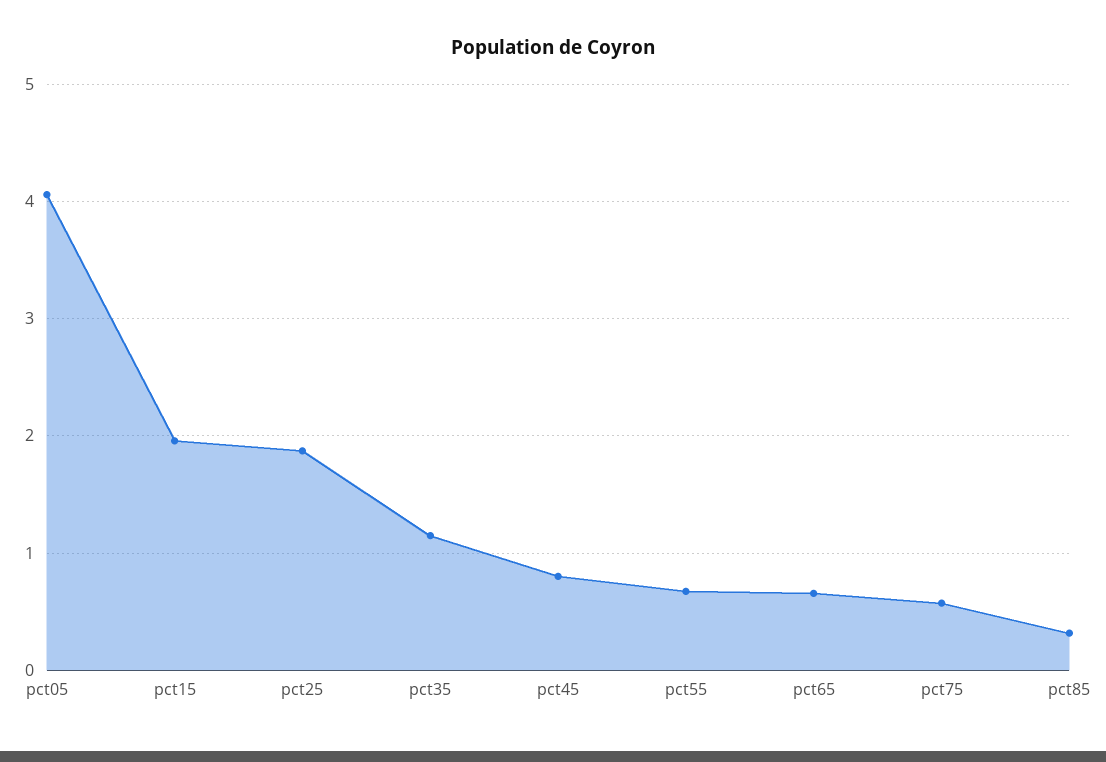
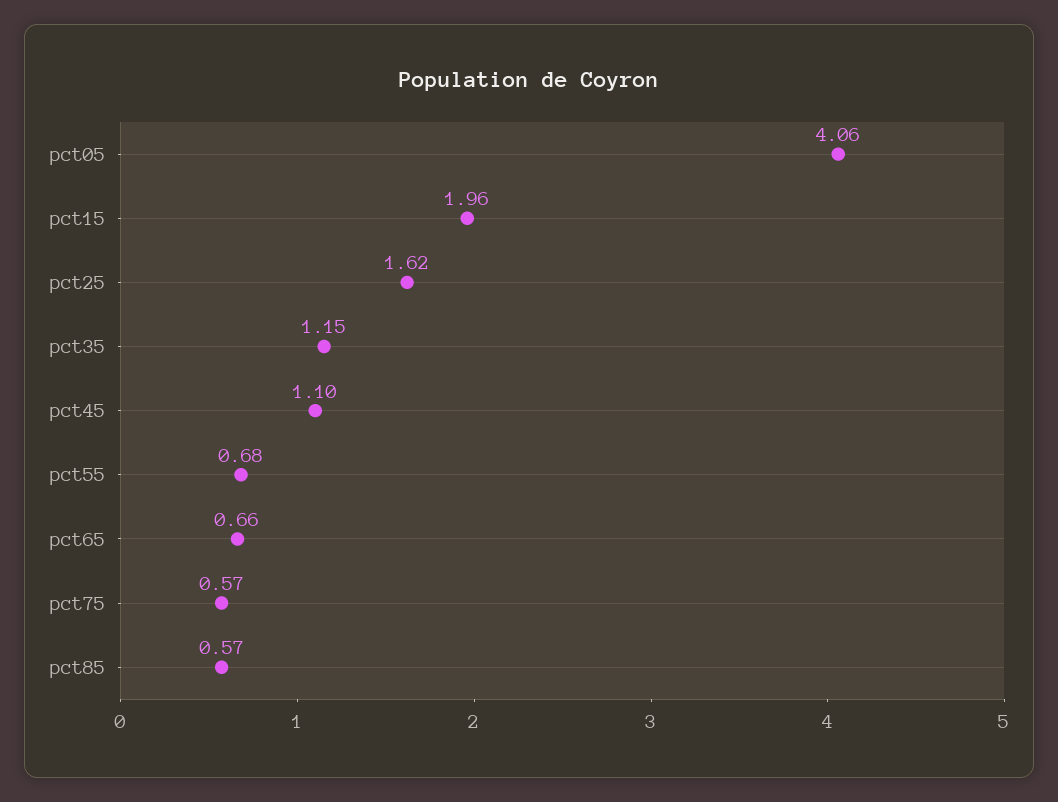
pct25: 1.9 -> 1.62
pct45: 0.8 -> 1.1
pct85: 0.3 -> 0.57

